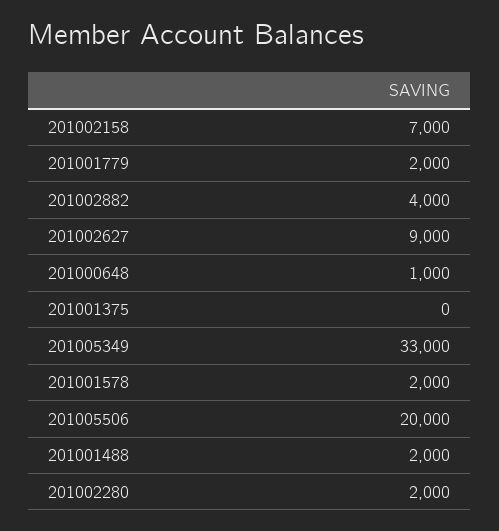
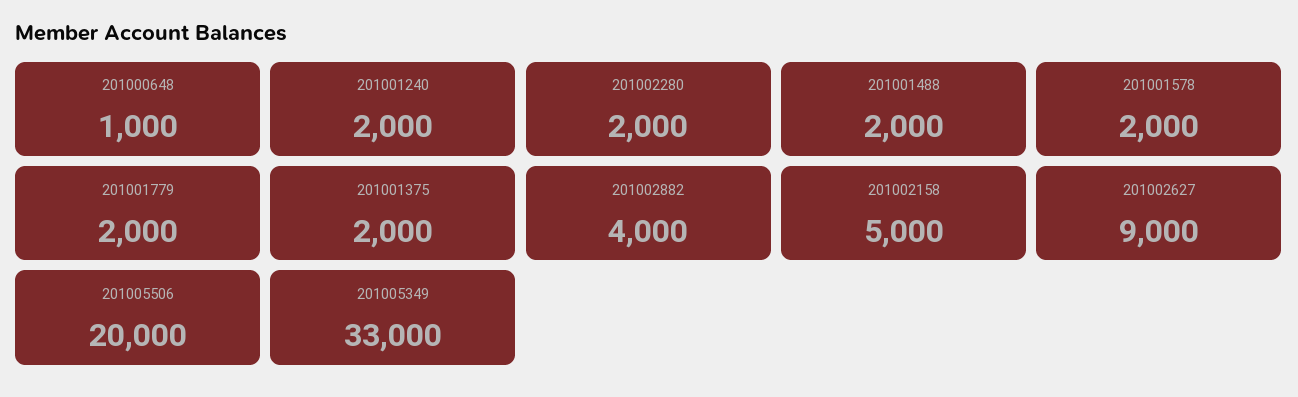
201002158: 7000 -> 5000
201001375: 0 -> 2000
201001240: none -> 2000

